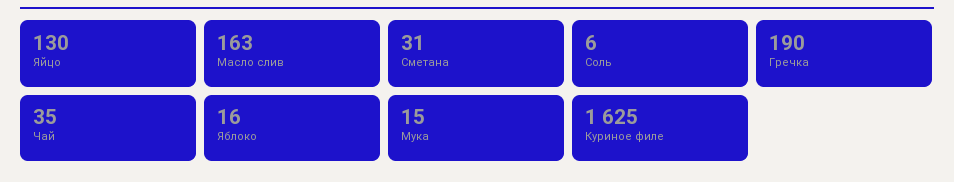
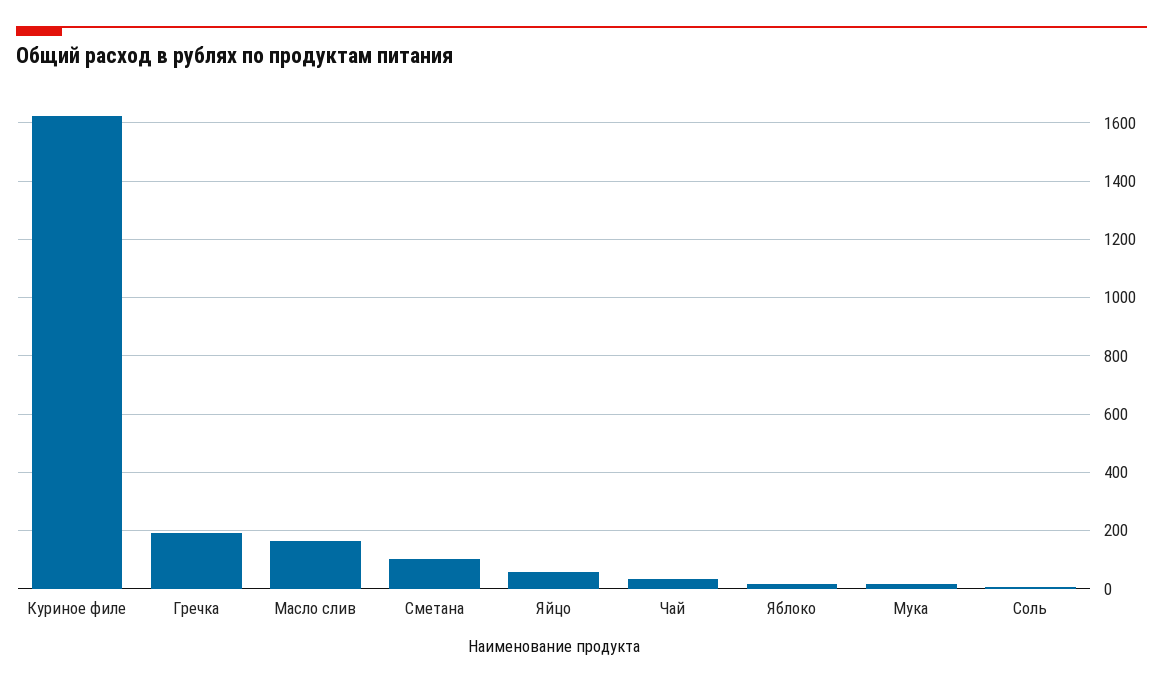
Яйцо: 130 -> 50
Сметана: 31 -> 100

